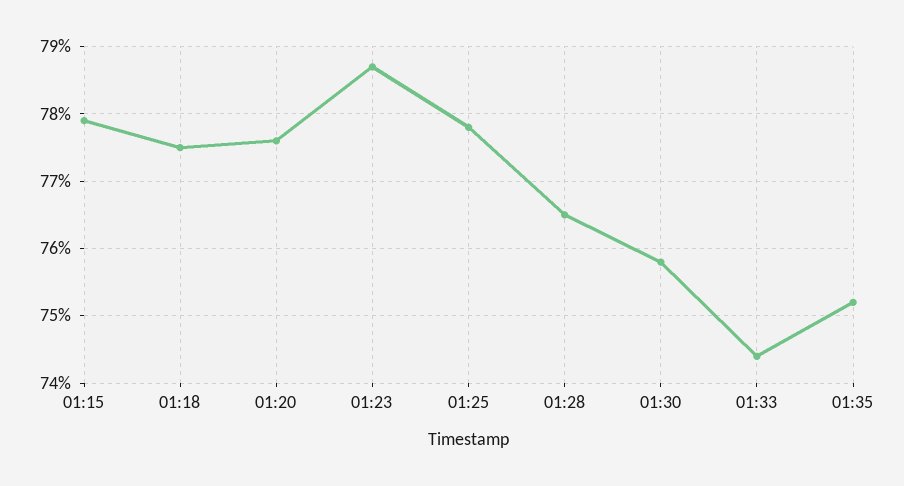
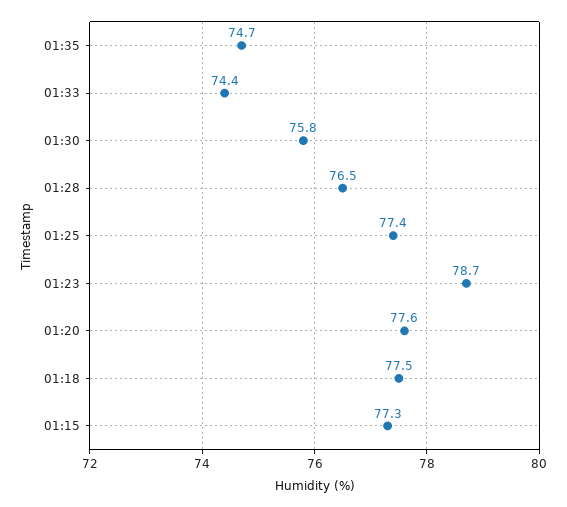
01:15: 77.9 -> 77.3
01:25: 77.8 -> 77.4
01:35: 75.2 -> 74.7

